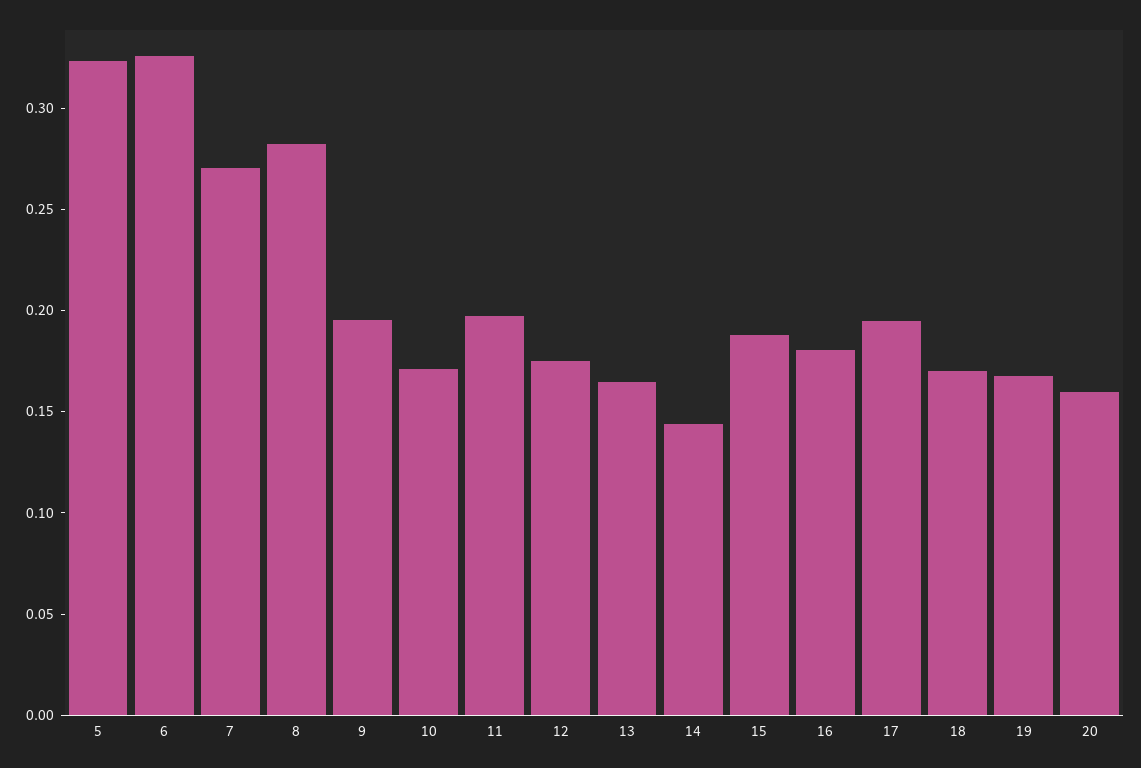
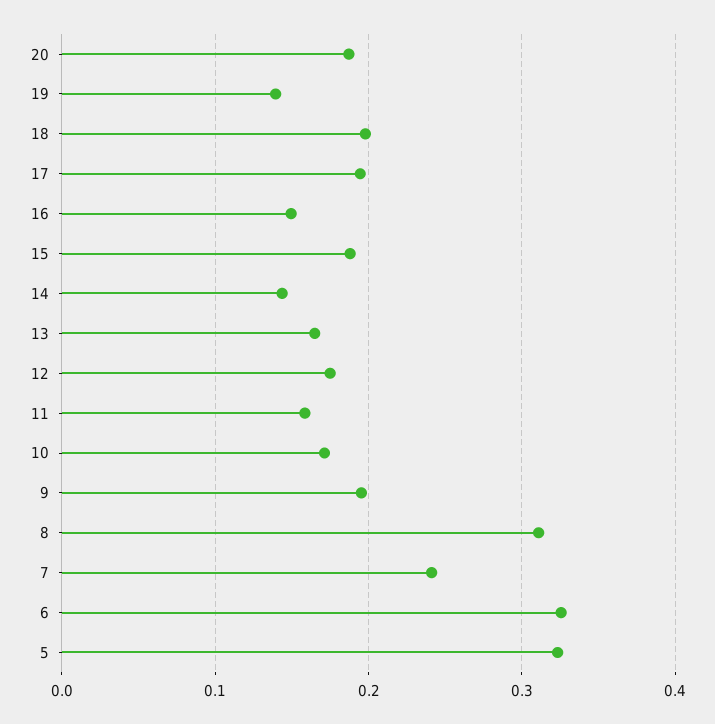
7: 0.27 -> 0.24
8: 0.28 -> 0.31
11: 0.2 -> 0.16
16: 0.18 -> 0.15
18: 0.17 -> 0.2
19: 0.17 -> 0.14
20: 0.16 -> 0.19

